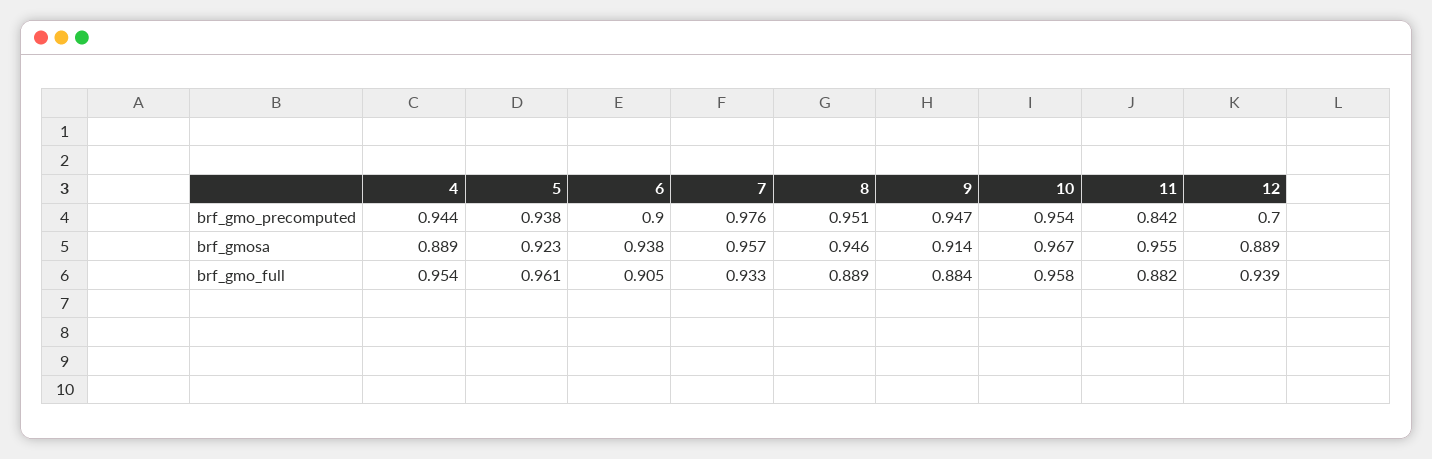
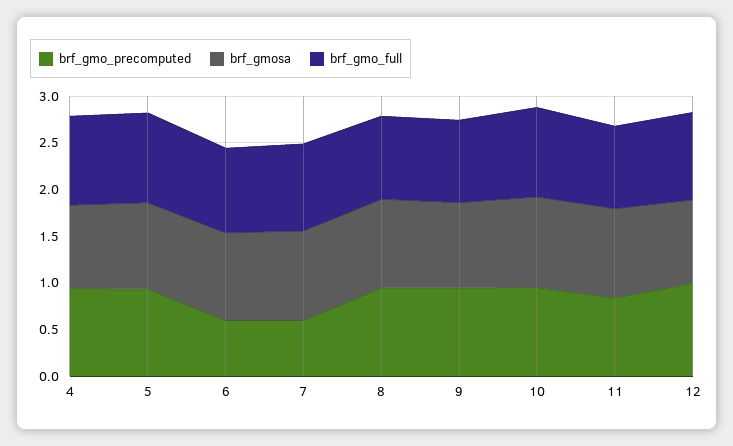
brf_gmo_precomputed, 6: 0.9 -> 0.6
brf_gmo_precomputed, 7: 0.976 -> 0.6
brf_gmo_precomputed, 12: 0.7 -> 1

